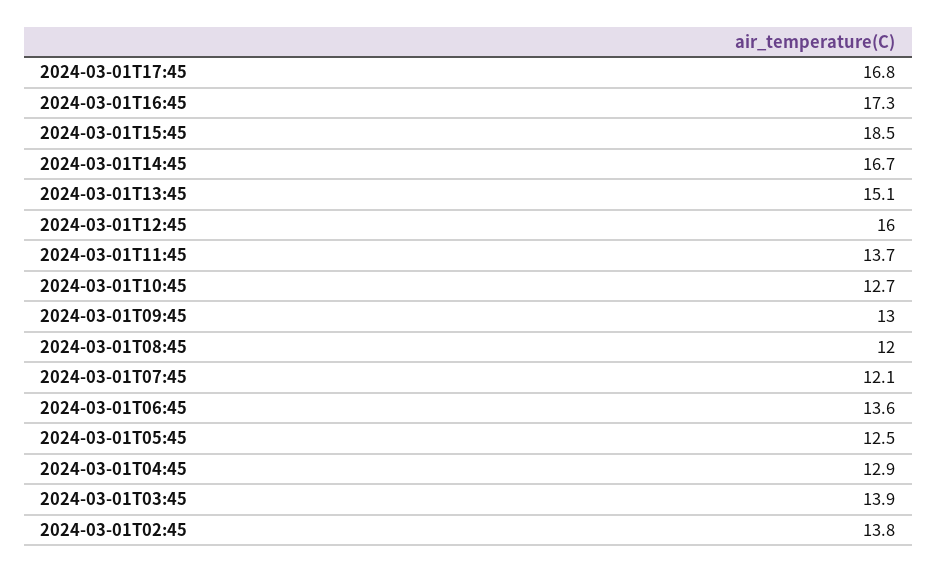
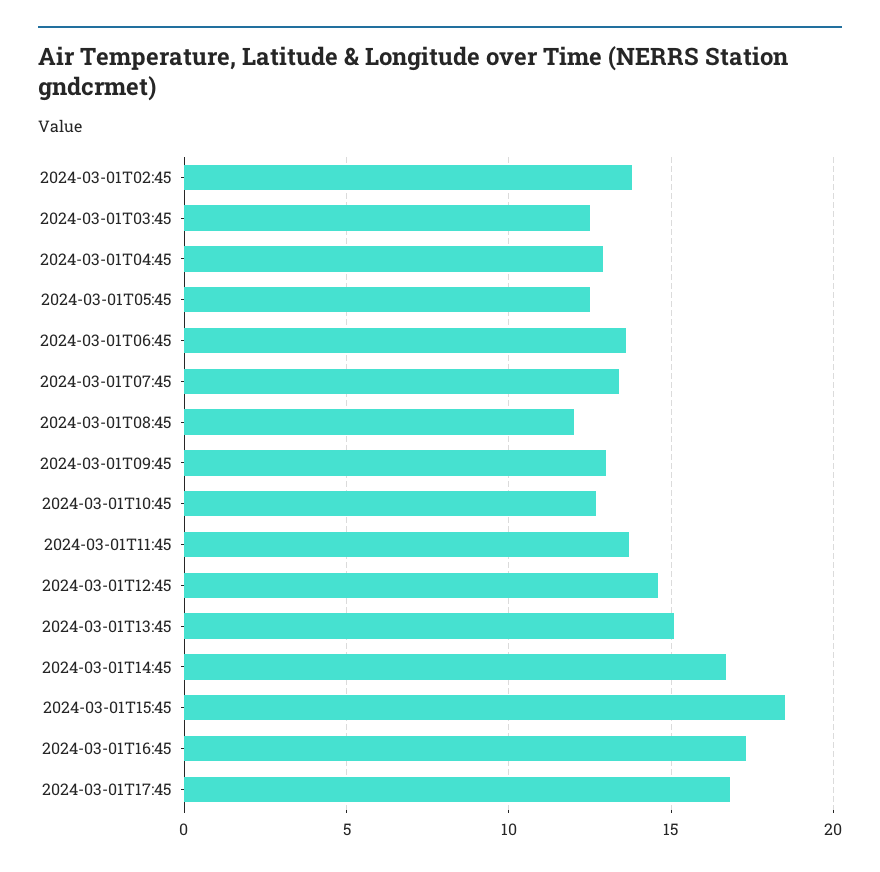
2024-03-01T12:45: 16 -> 14.5
2024-03-01T07:45: 12.1 -> 13.5
2024-03-01T03:45: 13.9 -> 12.5

